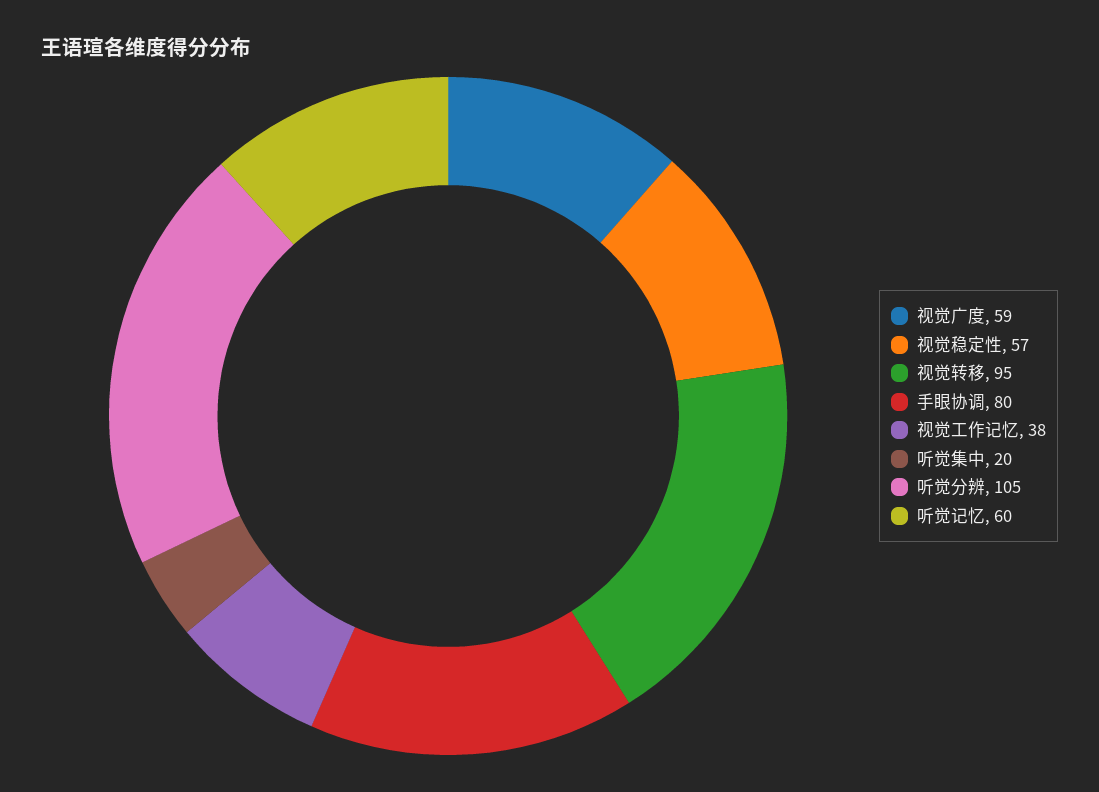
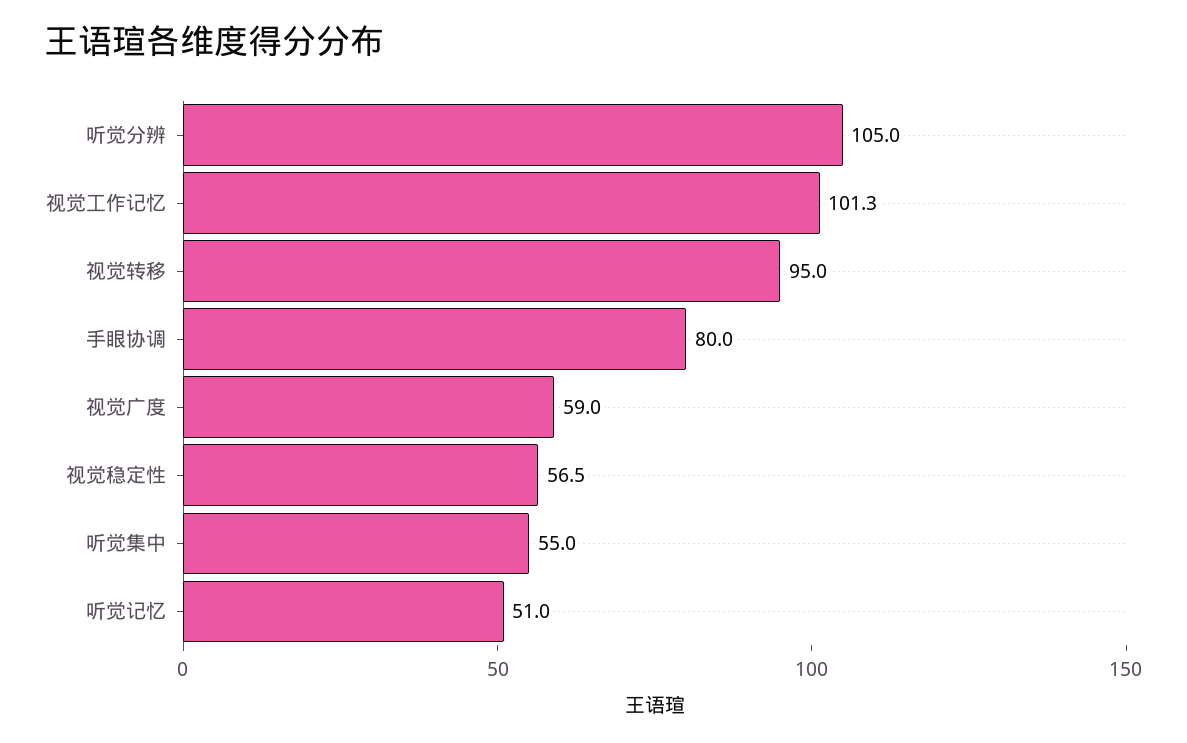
视觉工作记忆: 38 -> 101.3
听觉集中: 20 -> 55
听觉记忆: 60 -> 51

